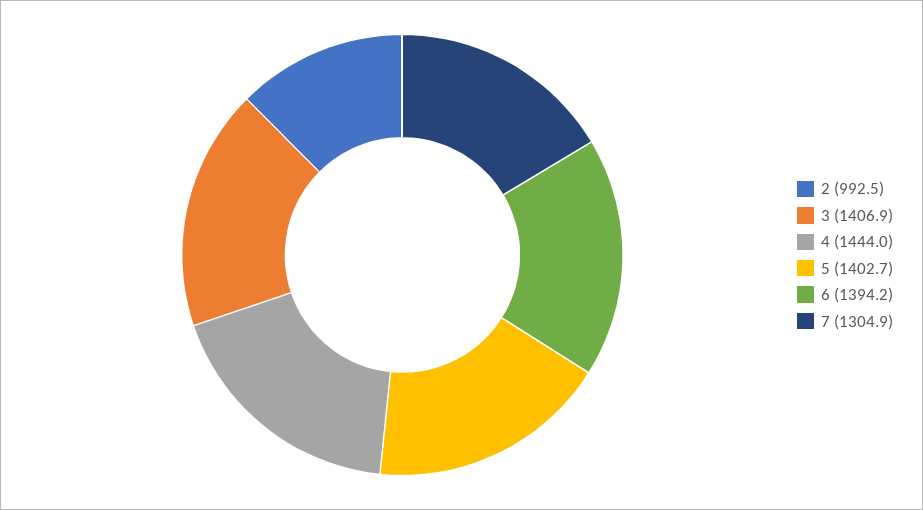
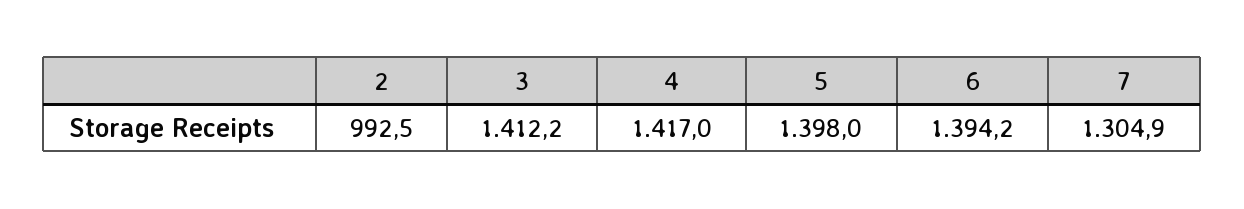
3: 1406.9 -> 1412.2
4: 1444 -> 1417
5: 1402.7 -> 1398

